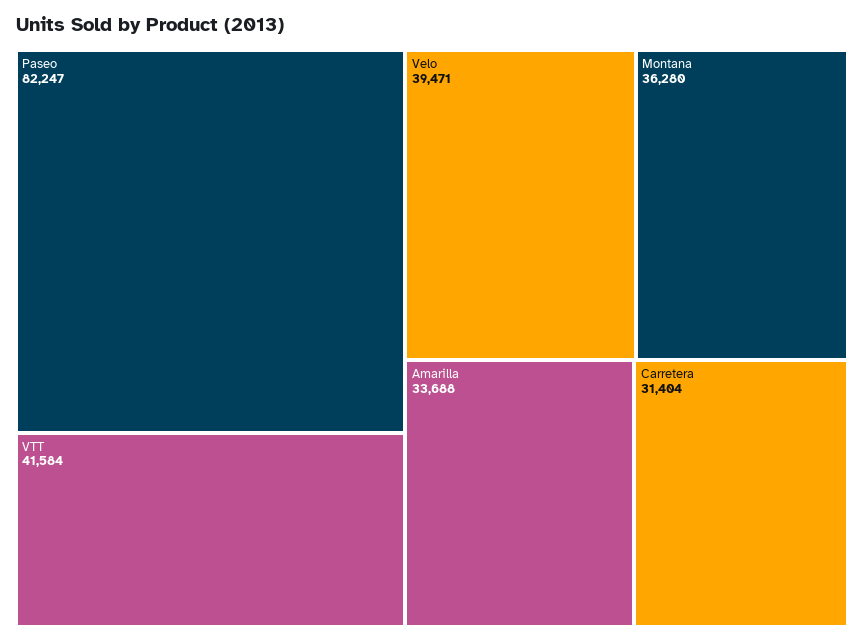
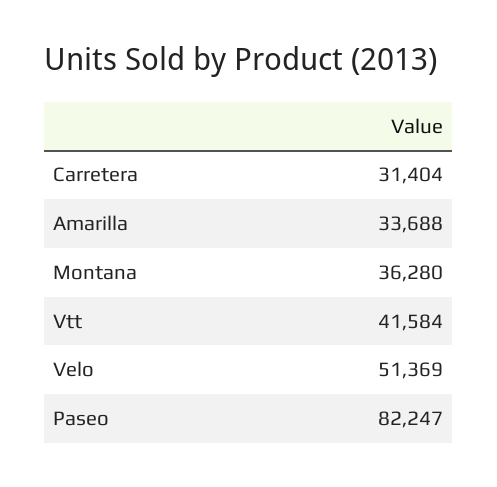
Velo: 39471 -> 51369

